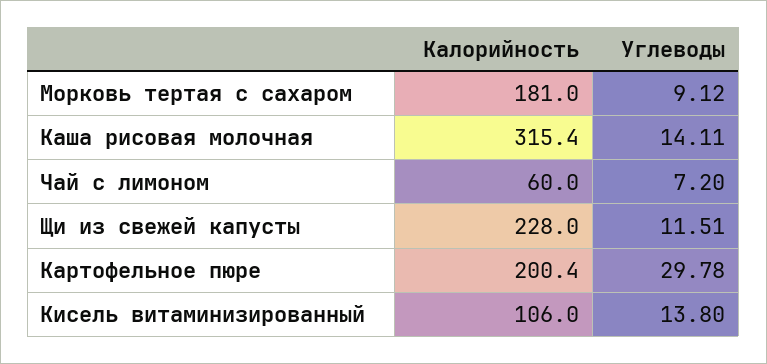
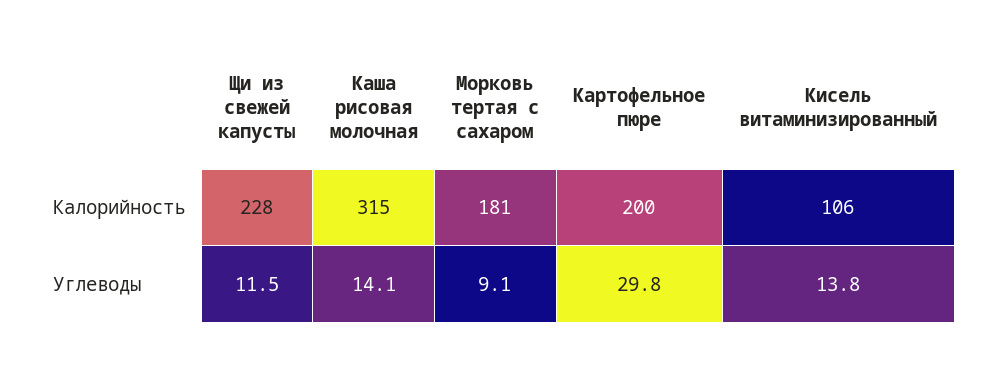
Калорийность, Чай с лимоном: 60 -> none
Углеводы, Чай с лимоном: 7.2 -> none

